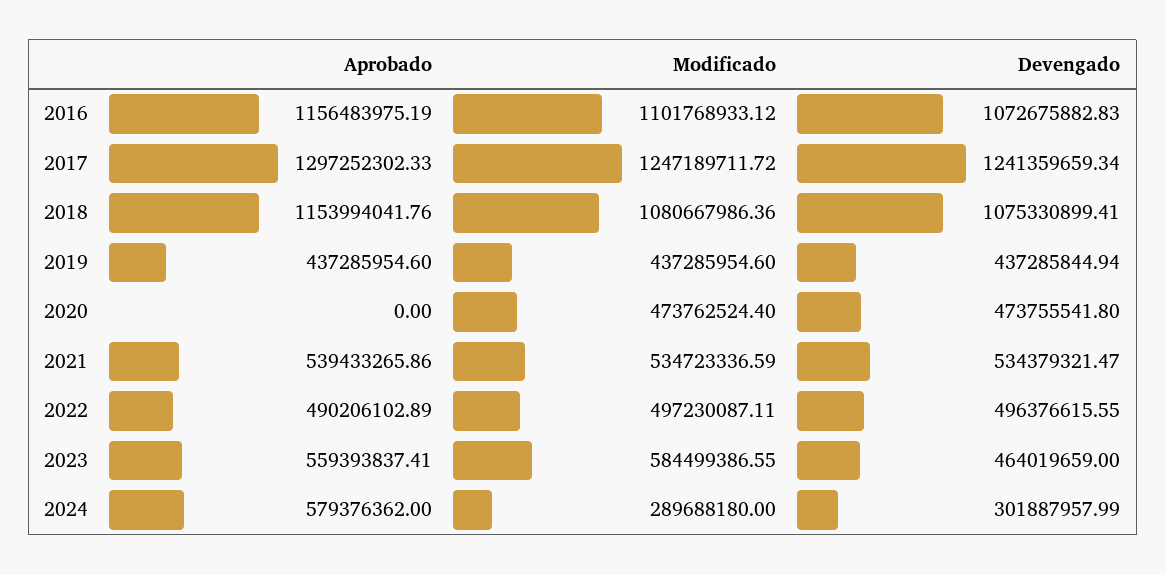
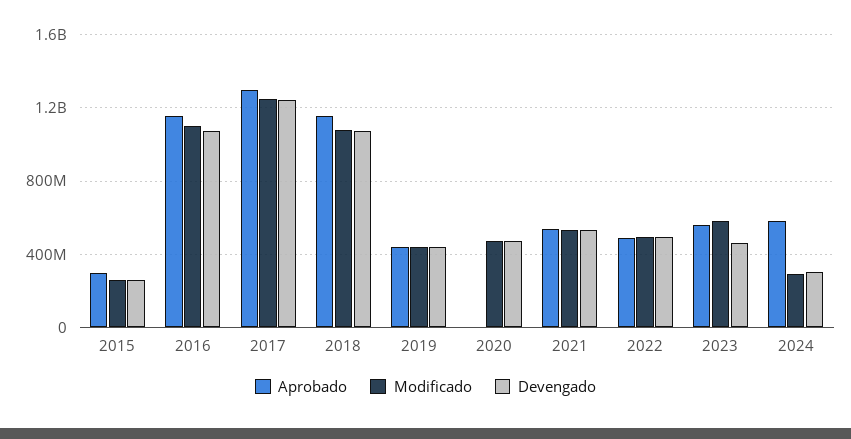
Aprobado, 2015: none -> 300000000
Modificado, 2015: none -> 250000000
Devengado, 2015: none -> 250000000

